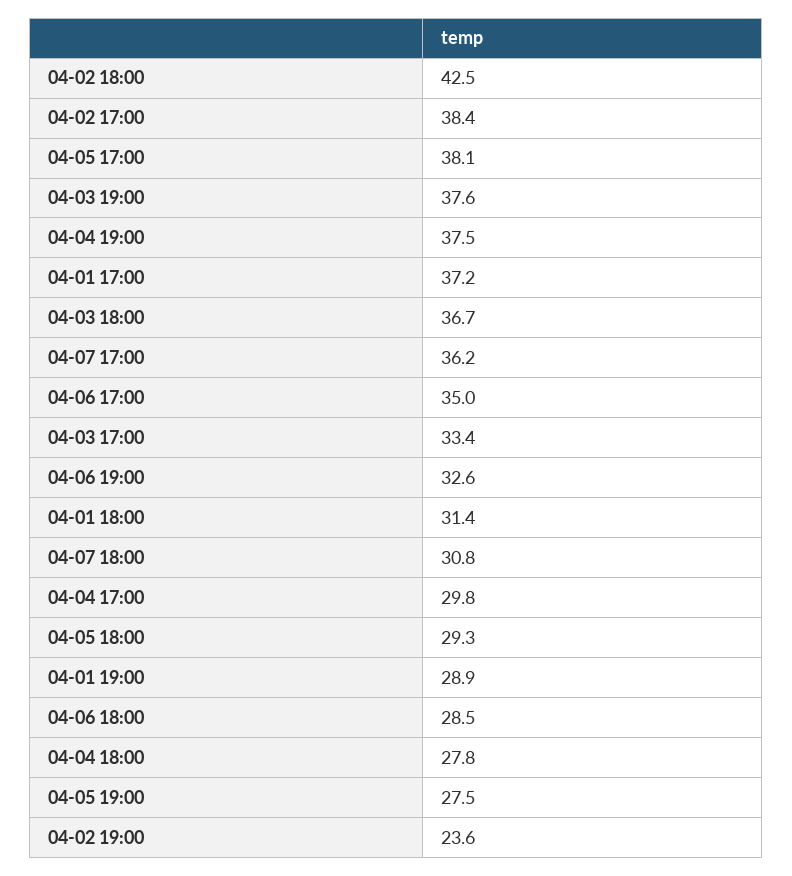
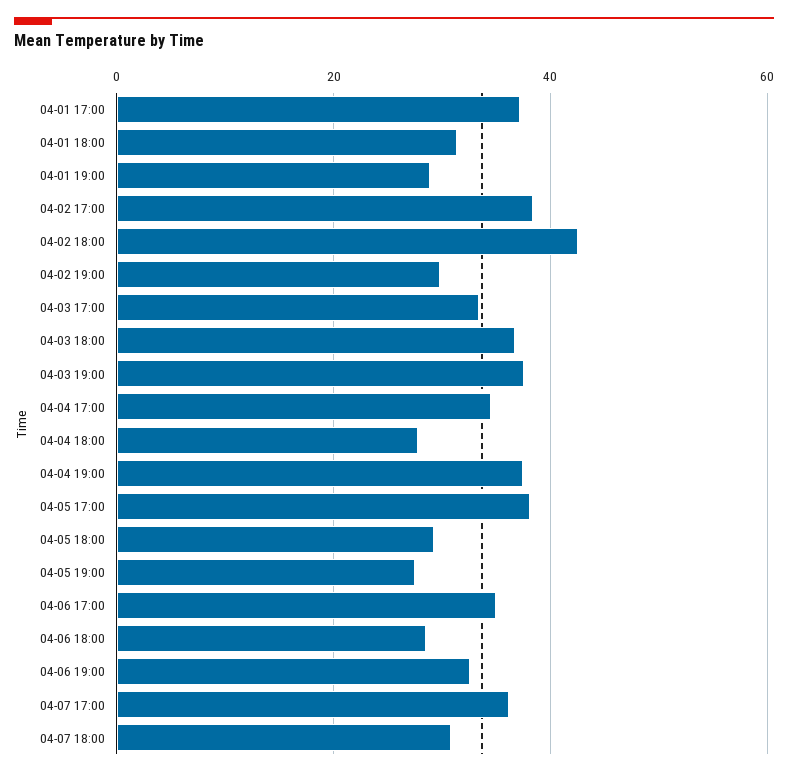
04-04 17:00: 29.8 -> 34
04-02 19:00: 23.6 -> 30

